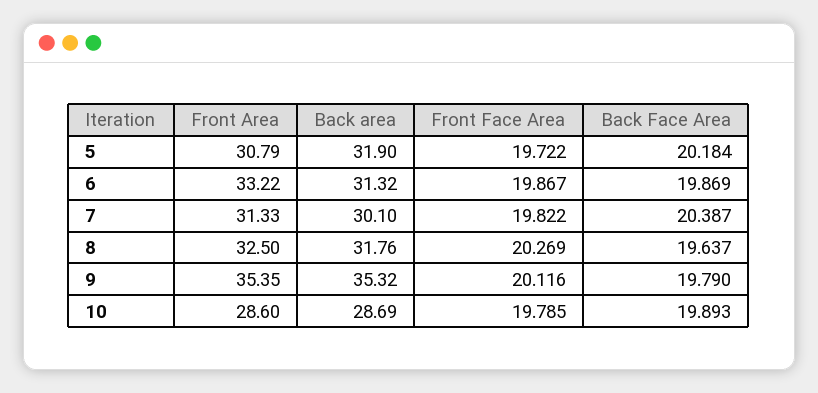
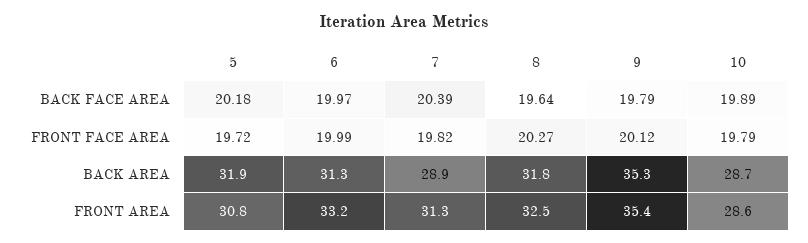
Front Face Area, 6: 19.867 -> 19.99
Back Face Area, 6: 19.869 -> 19.97
Back area, 7: 30.1 -> 28.9

